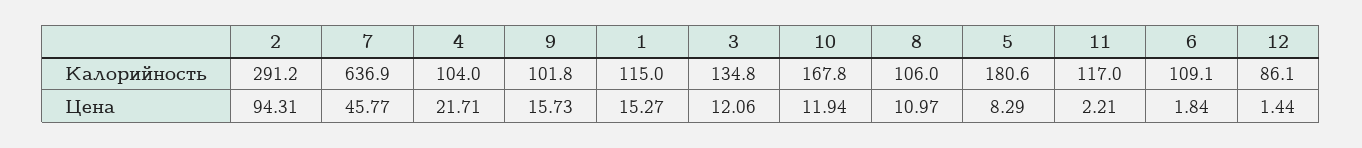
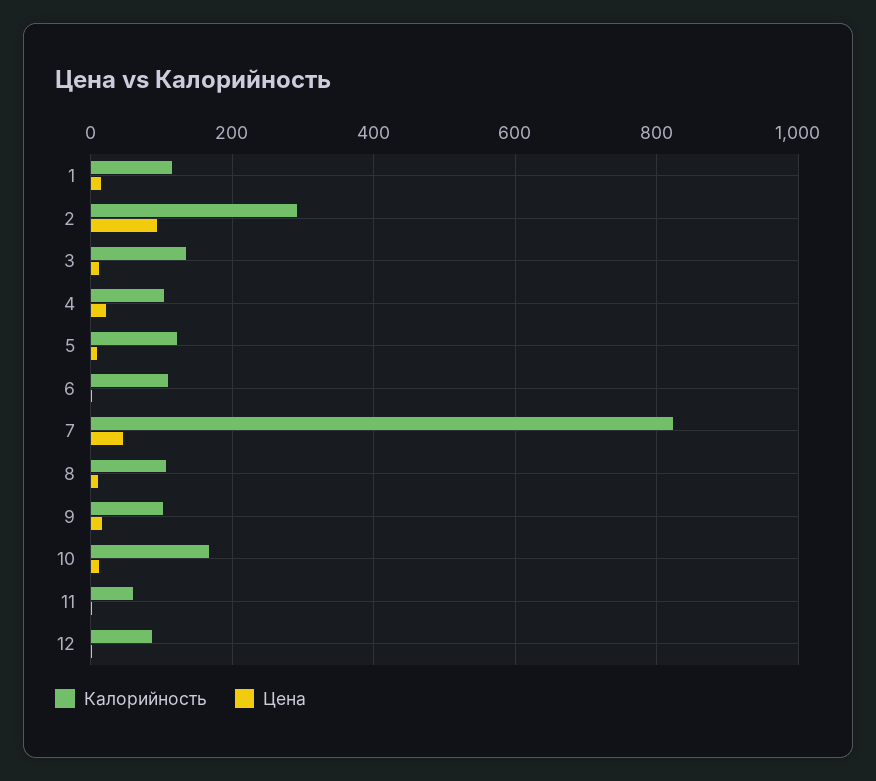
Калорийность, 7: 636.9 -> 820
Калорийность, 5: 180.6 -> 120
Калорийность, 11: 117 -> 60

